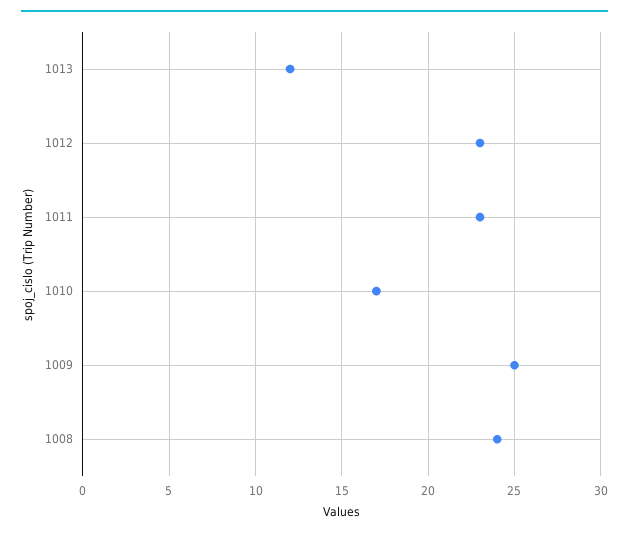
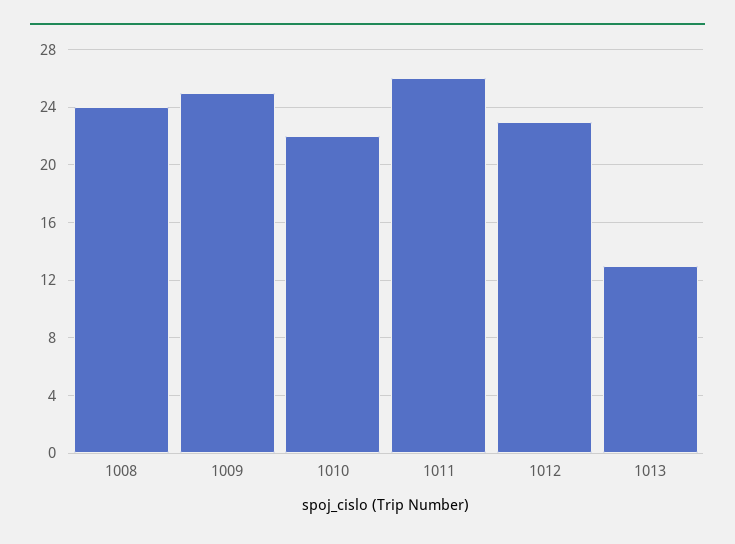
1013: 12 -> 13
1011: 23 -> 26
1010: 17 -> 22

